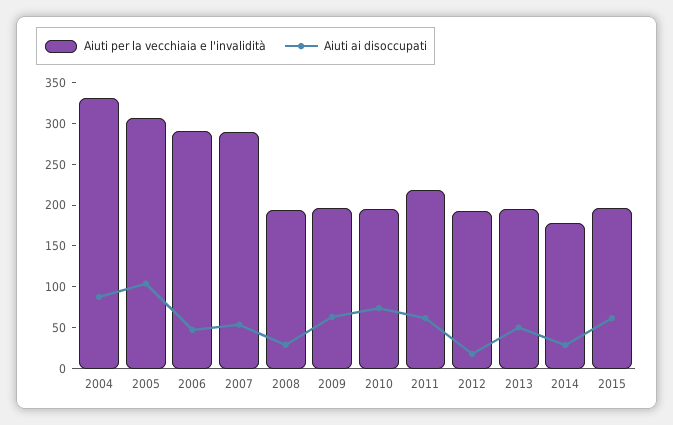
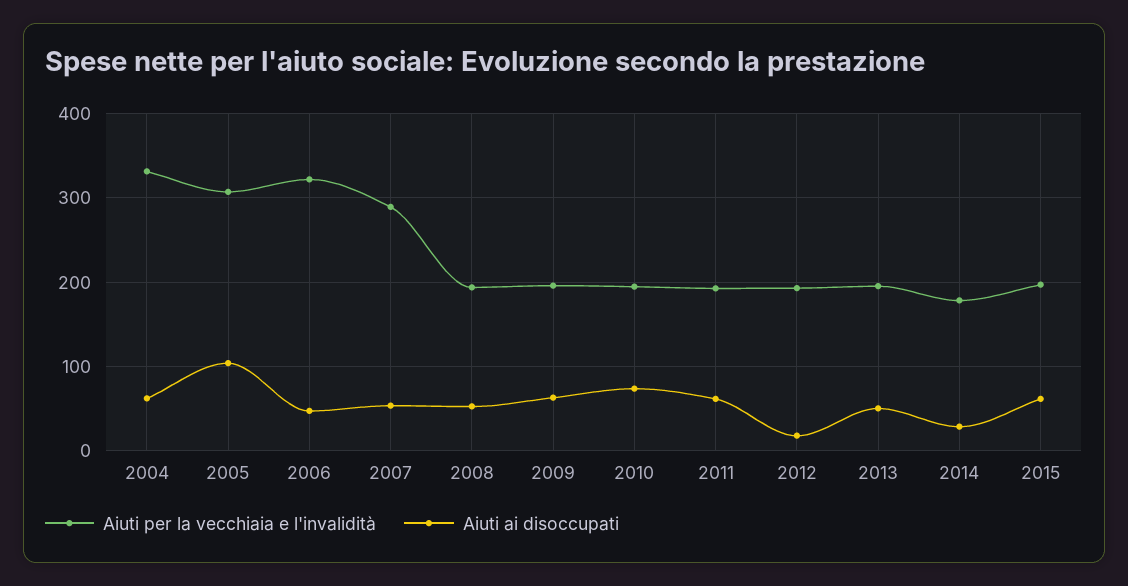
Aiuti ai disoccupati, 2004: 90 -> 60
Aiuti per la vecchiaia e l'invalidità, 2006: 290 -> 320
Aiuti ai disoccupati, 2008: 30 -> 50
Aiuti per la vecchiaia e l'invalidità, 2011: 220 -> 190

